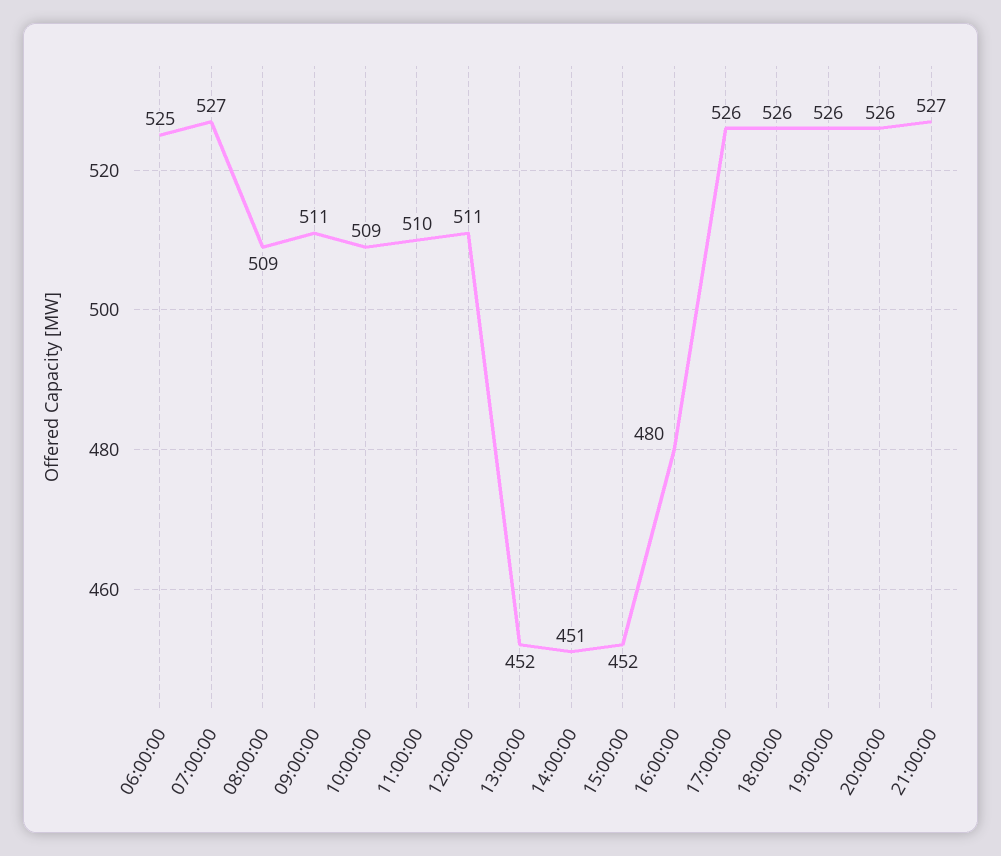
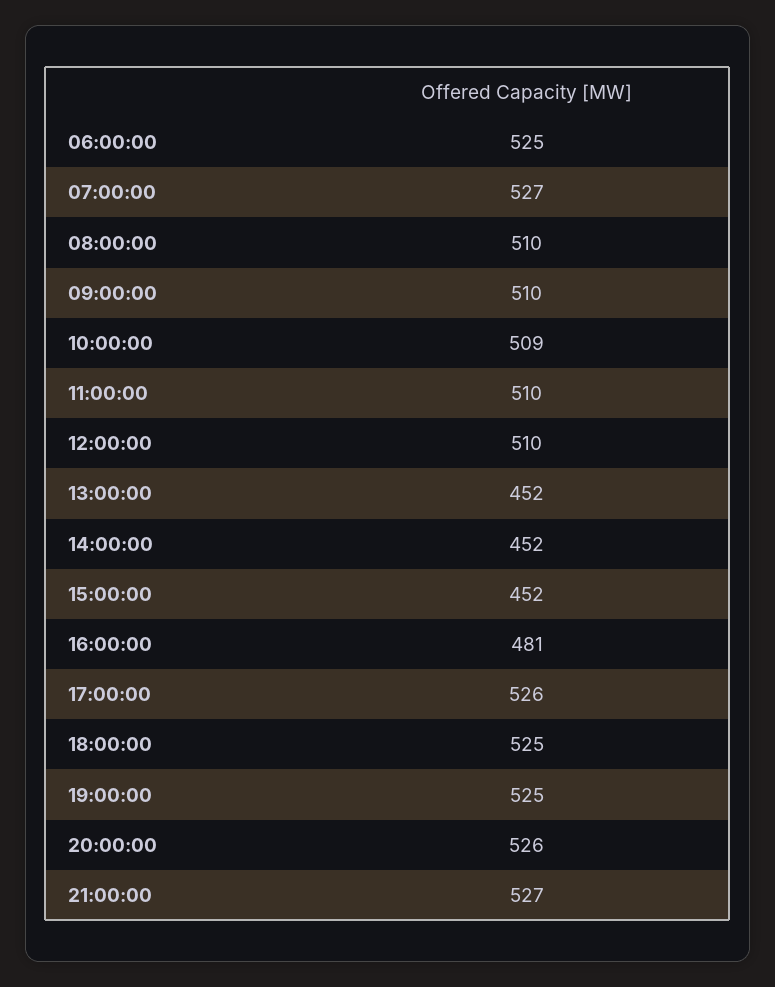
08:00:00: 509 -> 510
09:00:00: 511 -> 510
12:00:00: 511 -> 510
14:00:00: 451 -> 452
16:00:00: 480 -> 481
18:00:00: 526 -> 525
19:00:00: 526 -> 525

